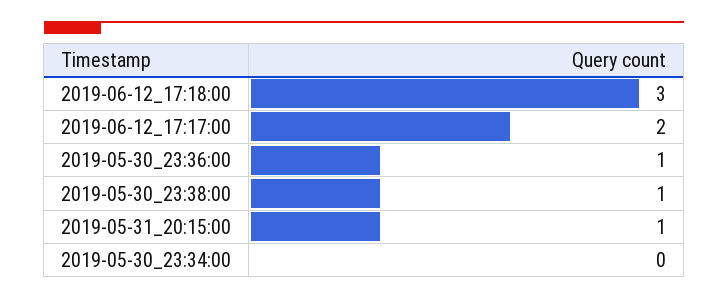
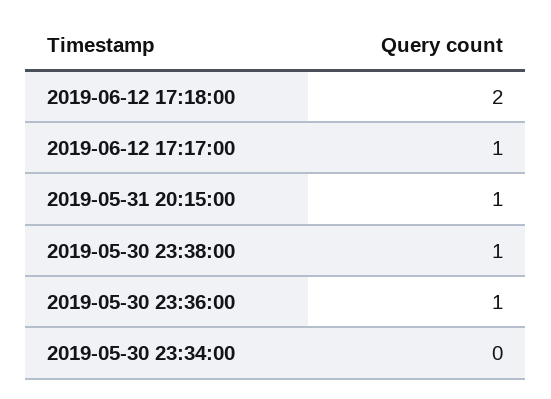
2019-06-12_17:18:00: 3 -> 2
2019-06-12_17:17:00: 2 -> 1

